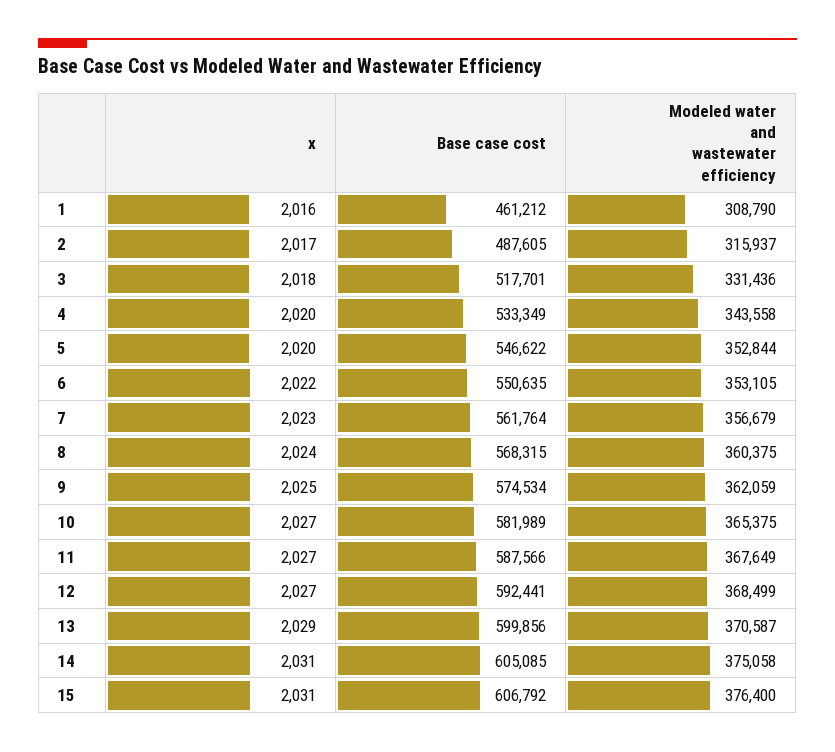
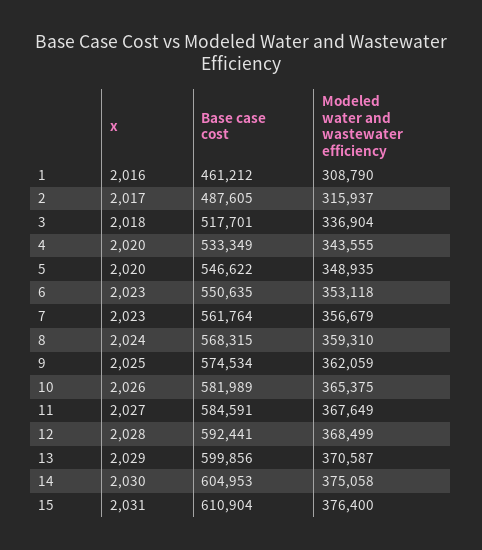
Modeled water and wastewater efficiency, 3: 331436 -> 336904
Modeled water and wastewater efficiency, 4: 343558 -> 343555
Modeled water and wastewater efficiency, 5: 352844 -> 348935
x, 6: 2022 -> 2023
Modeled water and wastewater efficiency, 6: 353105 -> 353118
Modeled water and wastewater efficiency, 8: 360375 -> 359310
x, 10: 2027 -> 2026
Base case cost, 11: 587566 -> 584591
x, 12: 2027 -> 2028
x, 14: 2031 -> 2030
Base case cost, 14: 605085 -> 604953
Base case cost, 15: 606792 -> 610904

